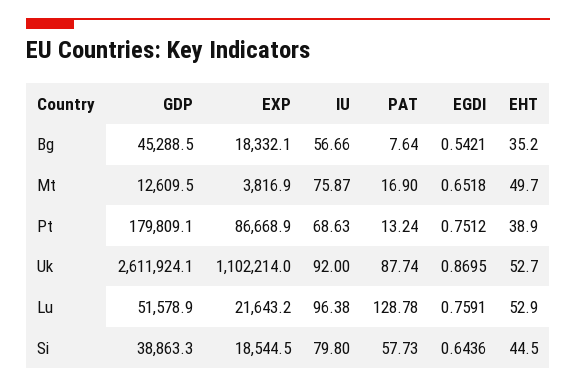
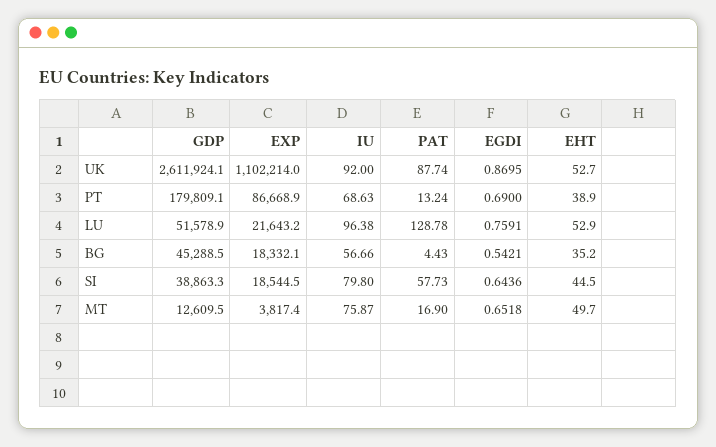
PAT, Bg: 7.64 -> 4.43
EXP, Mt: 3816.9 -> 3817.4
EGDI, Pt: 0.7512 -> 0.69

